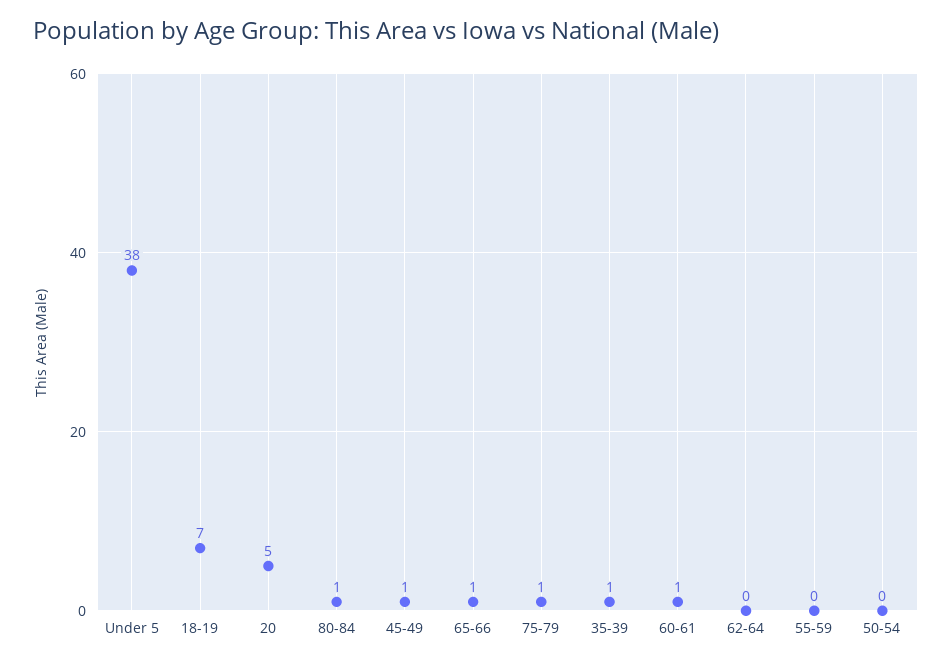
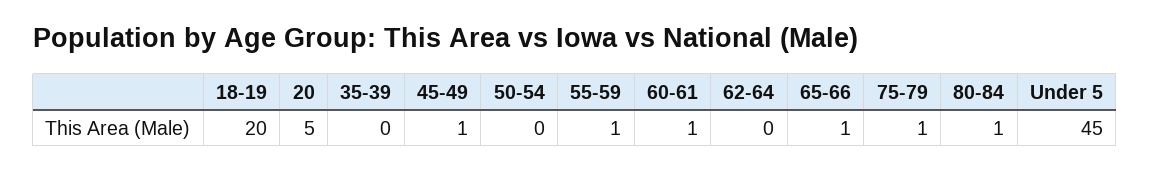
Under 5: 38 -> 45
18-19: 7 -> 20
35-39: 1 -> 0
55-59: 0 -> 1

